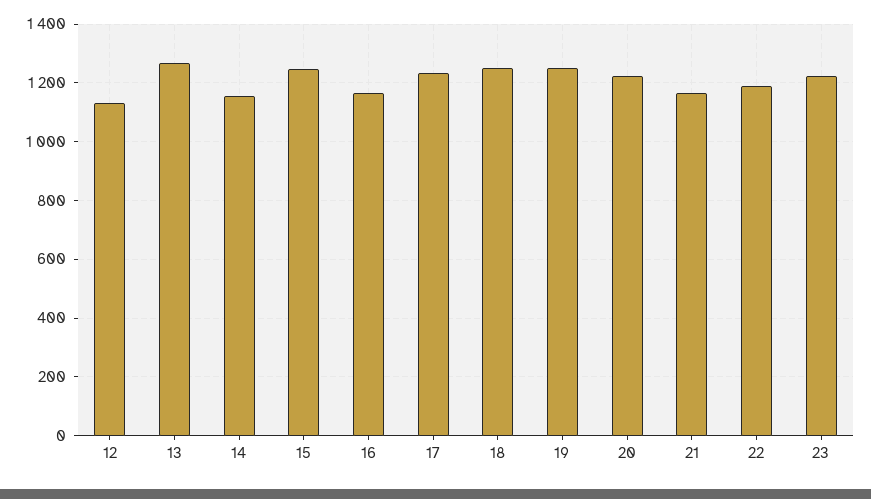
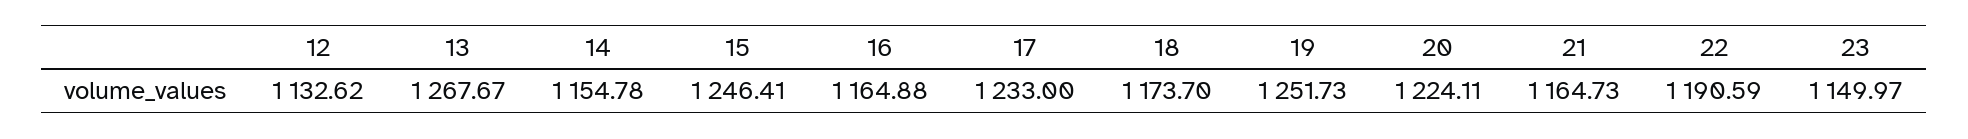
18: 1250 -> 1173.7
23: 1225 -> 1149.97

